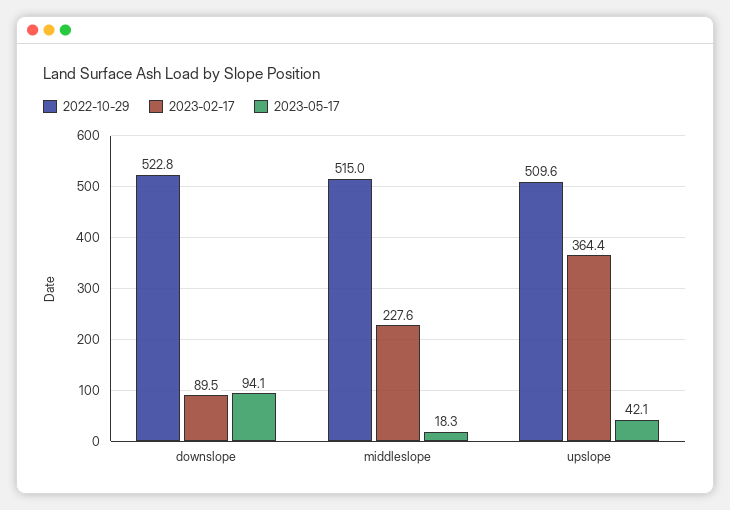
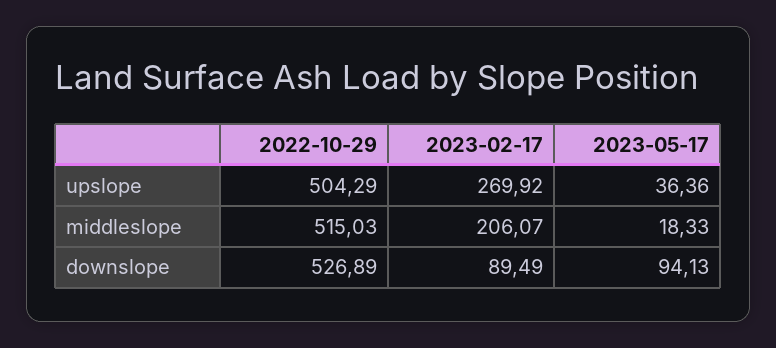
2022-10-29, downslope: 522.8 -> 526.89
2023-02-17, middleslope: 227.6 -> 206.07
2022-10-29, upslope: 509.6 -> 504.29
2023-02-17, upslope: 364.4 -> 269.92
2023-05-17, upslope: 42.1 -> 36.36

